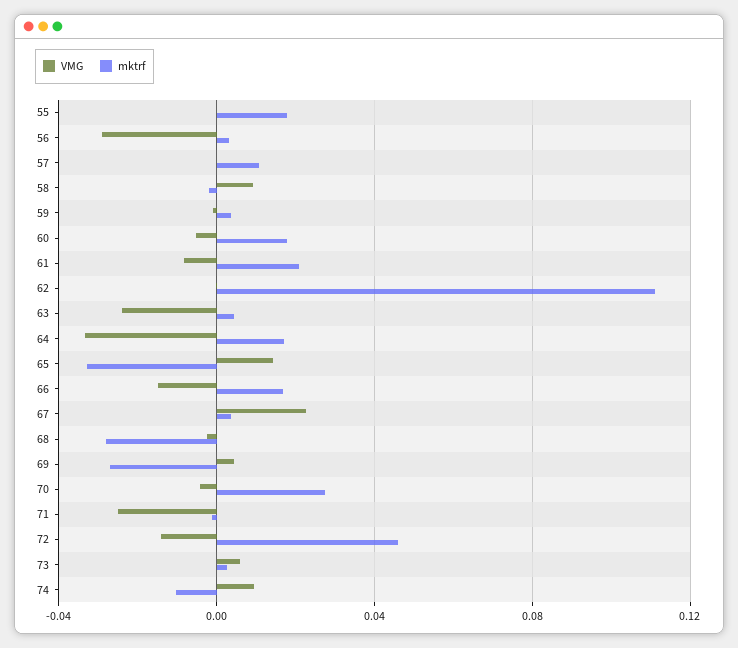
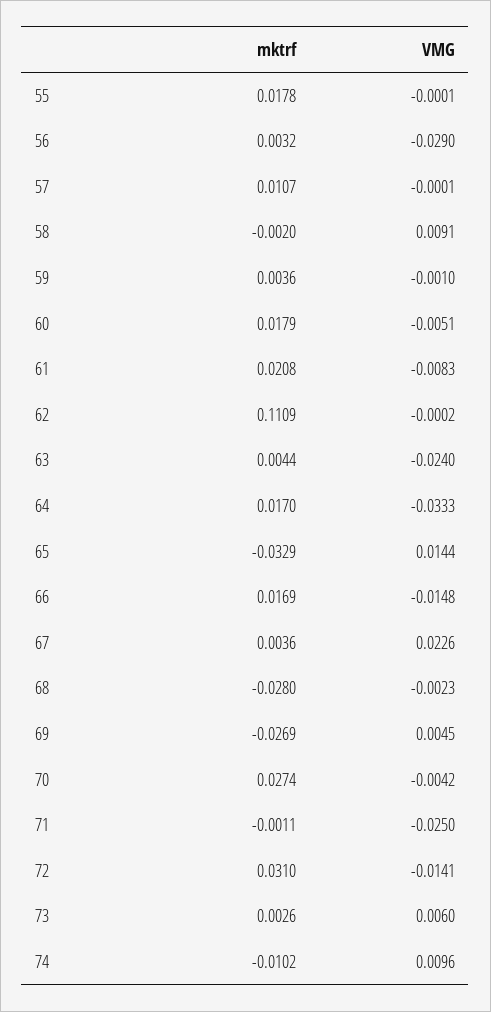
mktrf, 72: 0.045 -> 0.031

